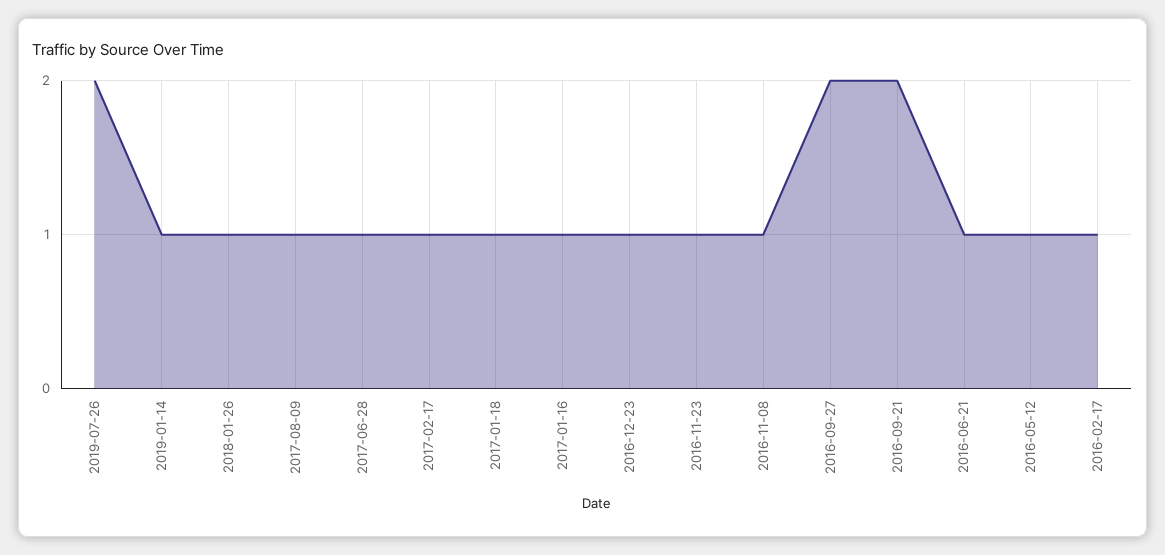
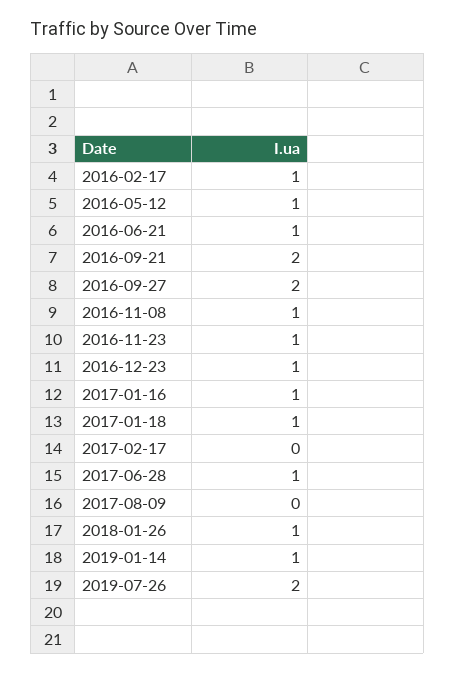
2017-08-09: 1 -> 0
2017-02-17: 1 -> 0

